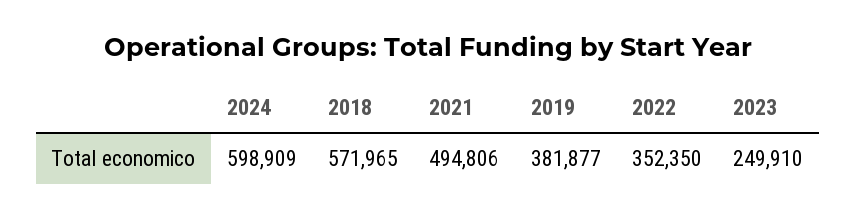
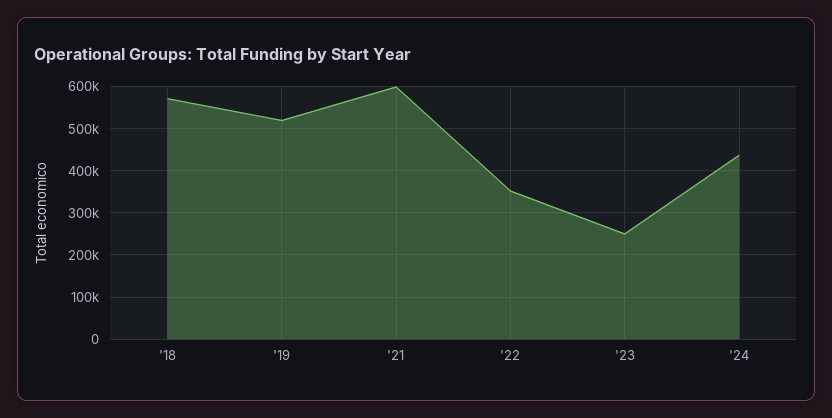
2024: 598909 -> 440000
2021: 494806 -> 600000
2019: 381877 -> 520000

